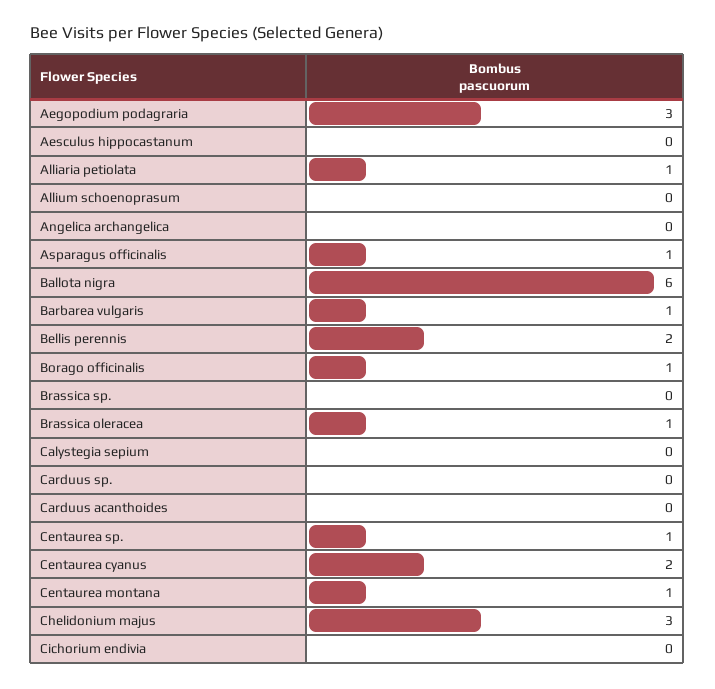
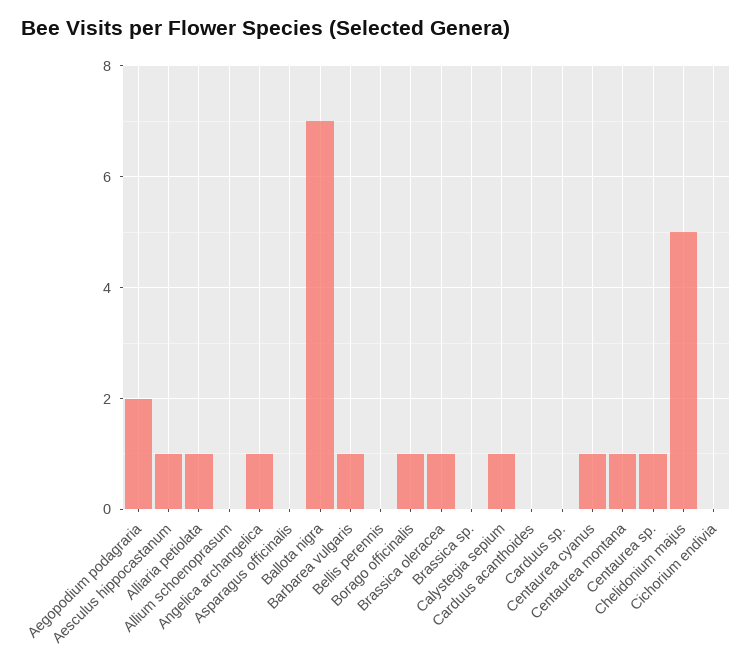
Aegopodium podagraria: 3 -> 2
Aesculus hippocastanum: 0 -> 1
Angelica archangelica: 0 -> 1
Asparagus officinalis: 1 -> 0
Ballota nigra: 6 -> 7
Bellis perennis: 2 -> 0
Calystegia sepium: 0 -> 1
Centaurea cyanus: 2 -> 1
Chelidonium majus: 3 -> 5

